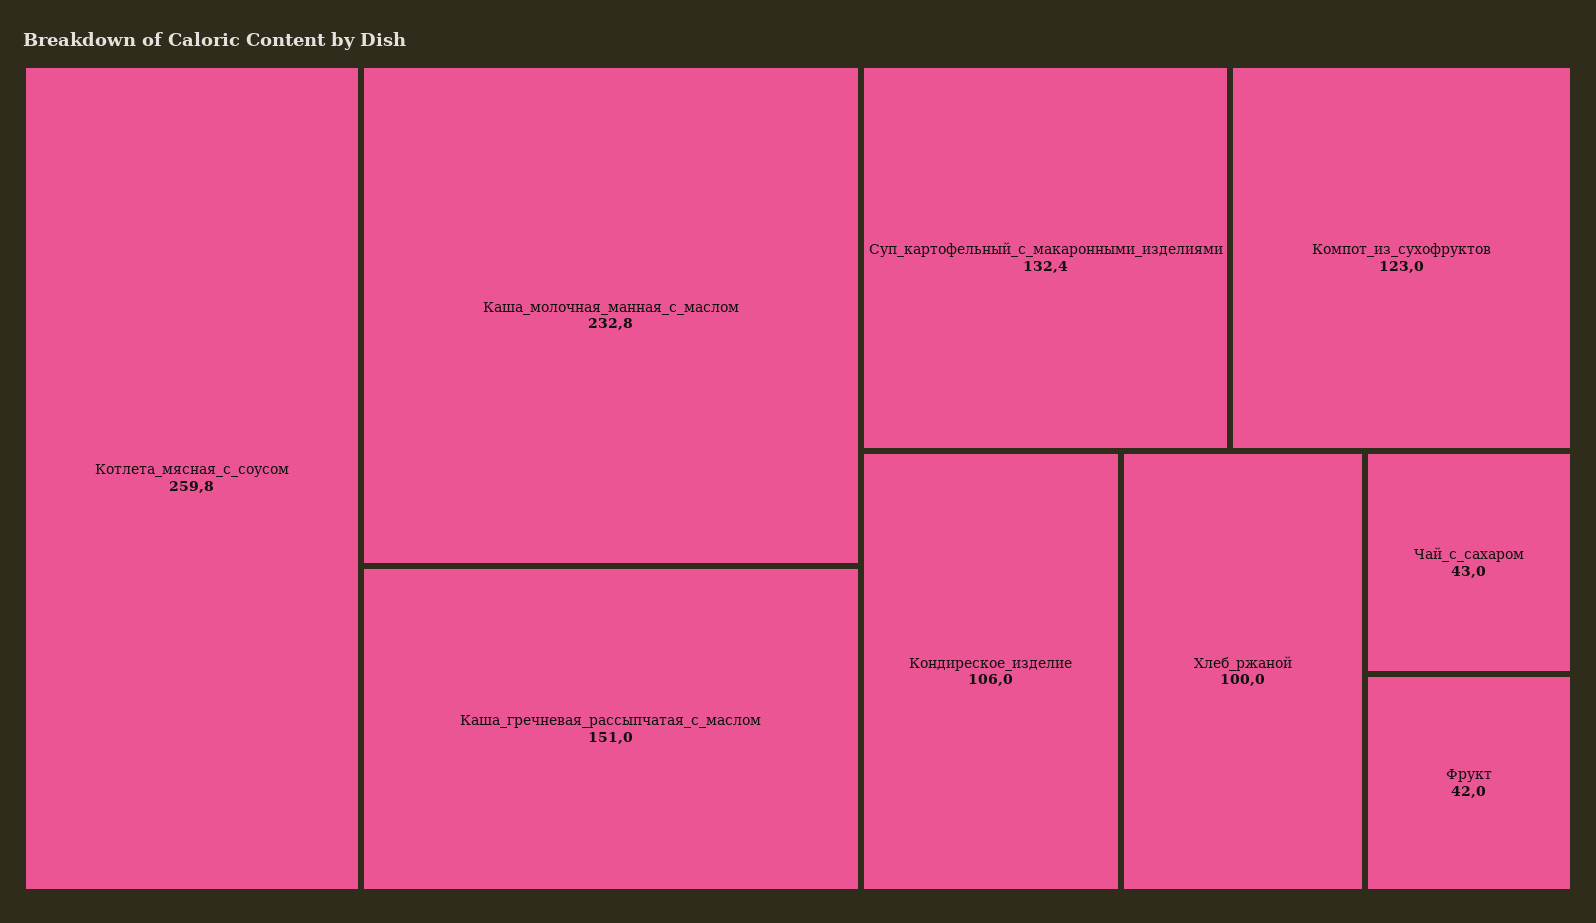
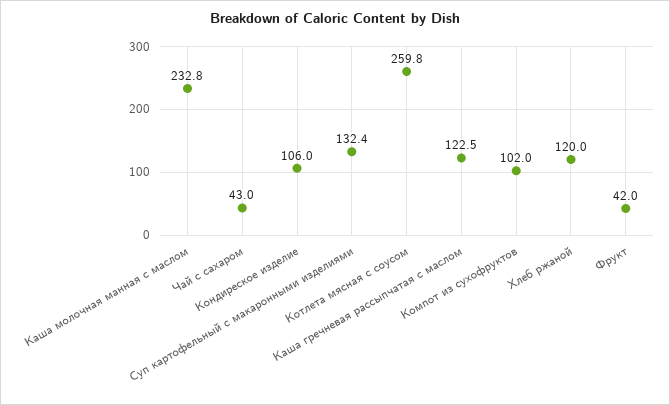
Каша_гречневая_рассыпчатая_с_маслом: 151 -> 122.5
Компот_из_сухофруктов: 123 -> 102
Хлеб_ржаной: 100 -> 120

